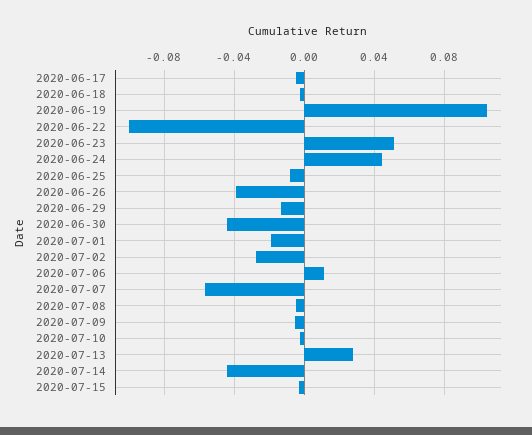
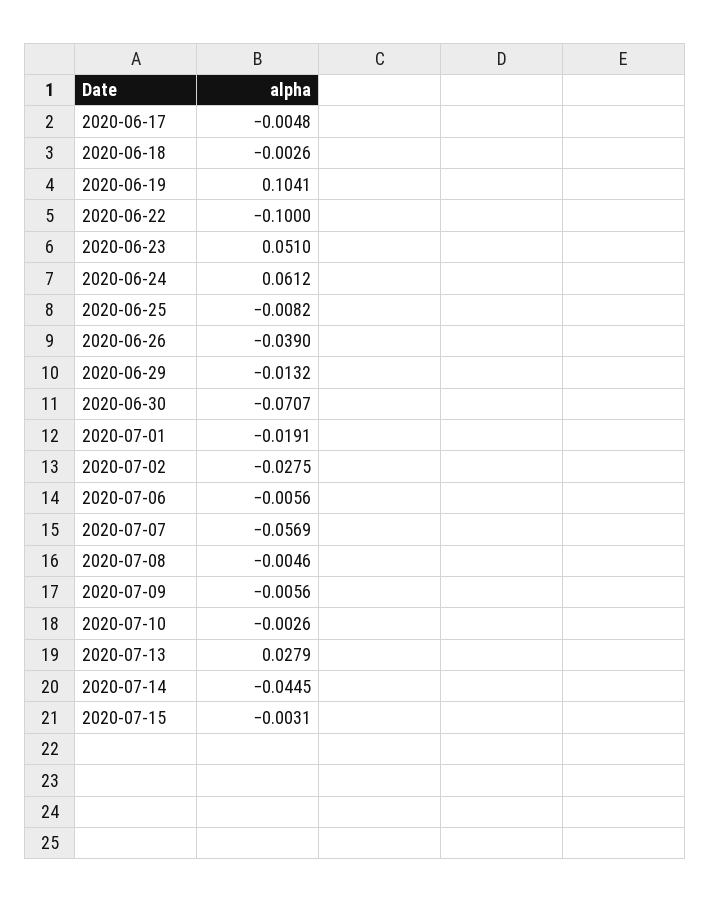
2020-06-24: 0.045 -> 0.0612
2020-06-30: -0.045 -> -0.0707
2020-07-06: 0.01 -> -0.0056

